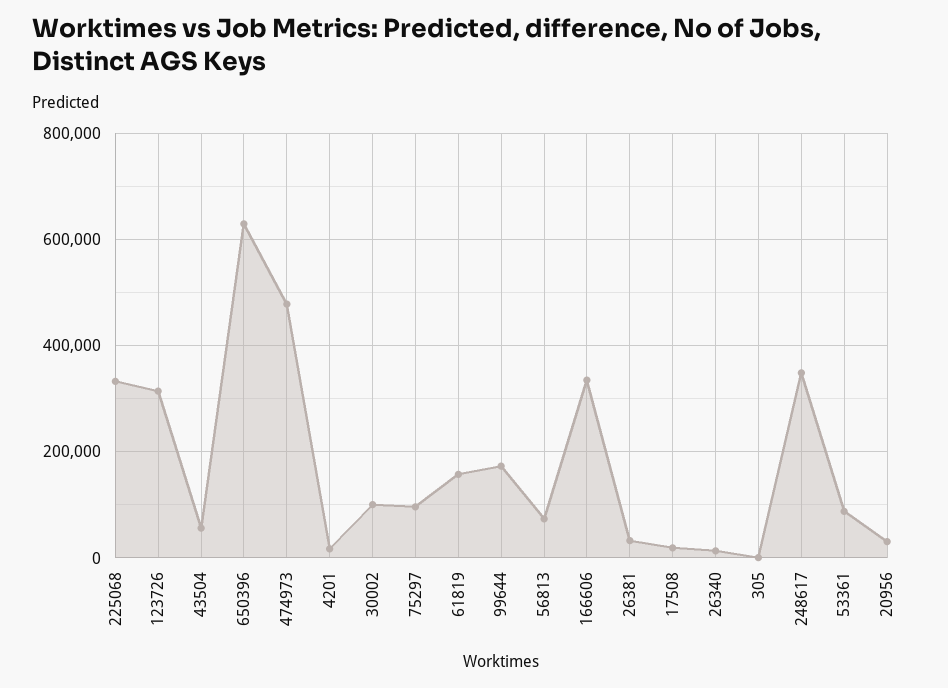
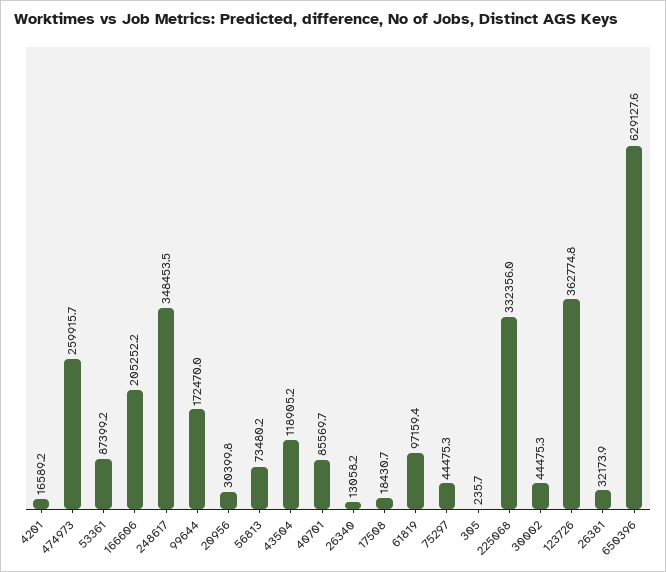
123726: 320000 -> 362774.8
43504: 60000 -> 118905.2
474973: 480000 -> 259915.7
30002: 100000 -> 44475.3
75297: 100000 -> 44475.3
61819: 160000 -> 97159.4
166606: 340000 -> 205252.2
40701: none -> 85569.7

